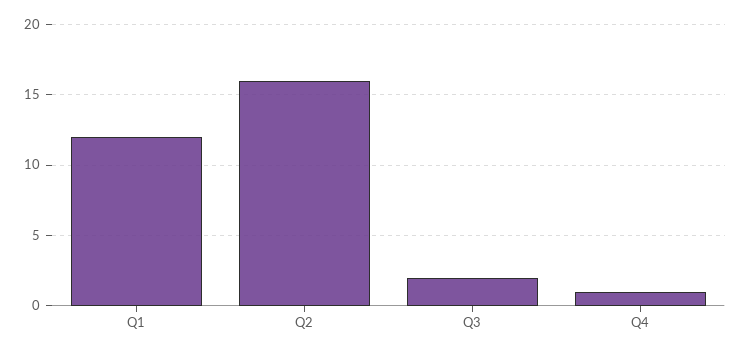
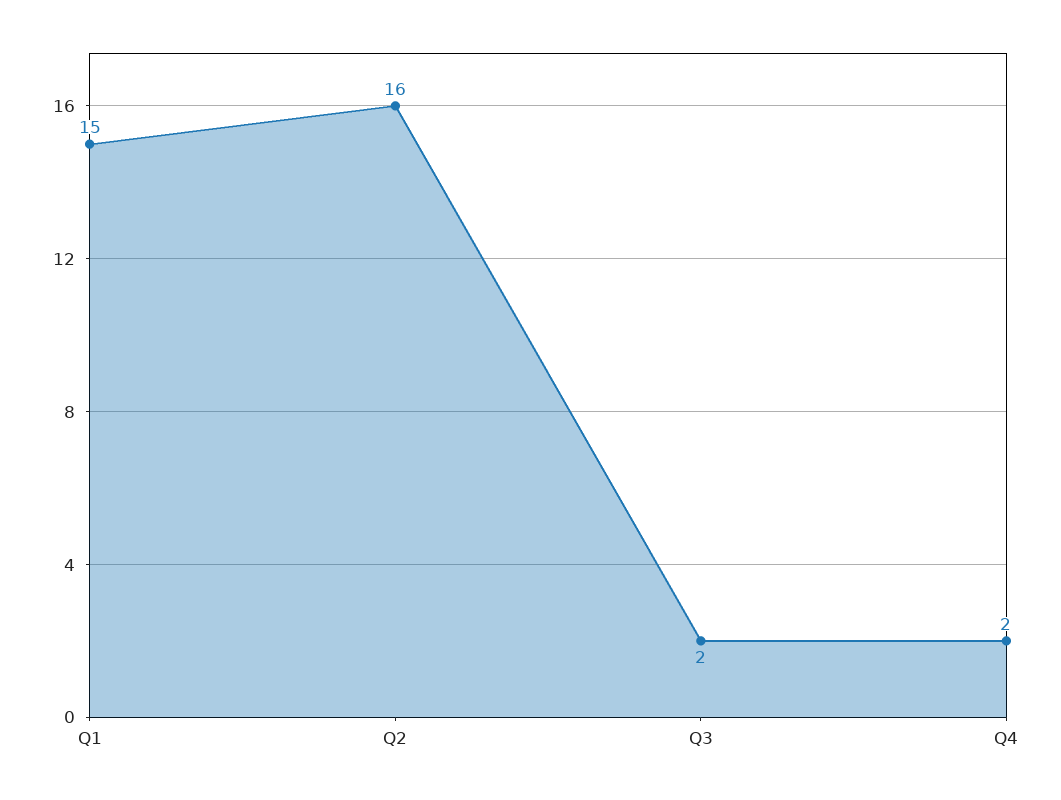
Q1: 12 -> 15
Q4: 1 -> 2

